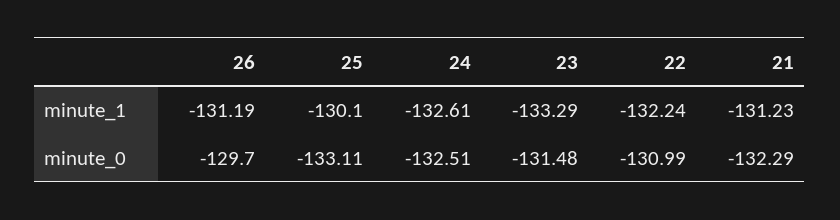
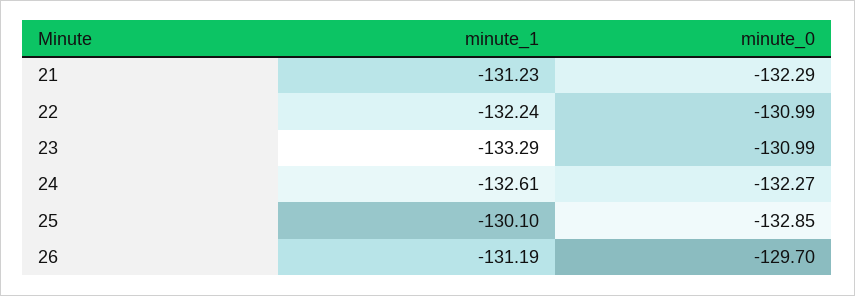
25, minute_0: -133.11 -> -132.85
24, minute_0: -132.51 -> -132.27
23, minute_0: -131.48 -> -130.99

